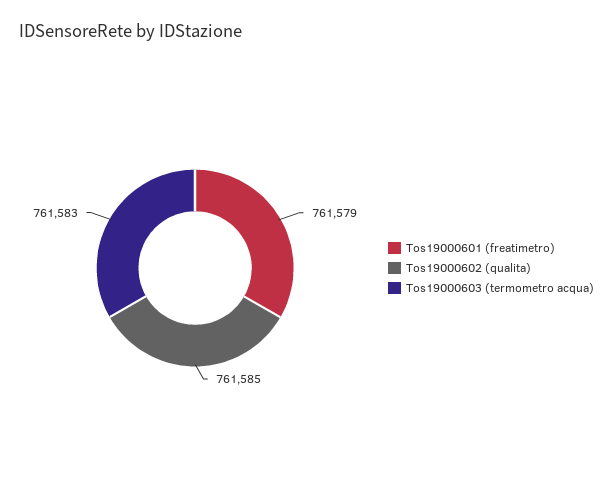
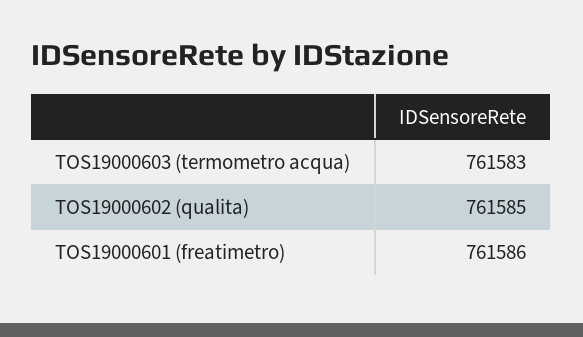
Tos19000601 (freatimetro): 761579 -> 761586

